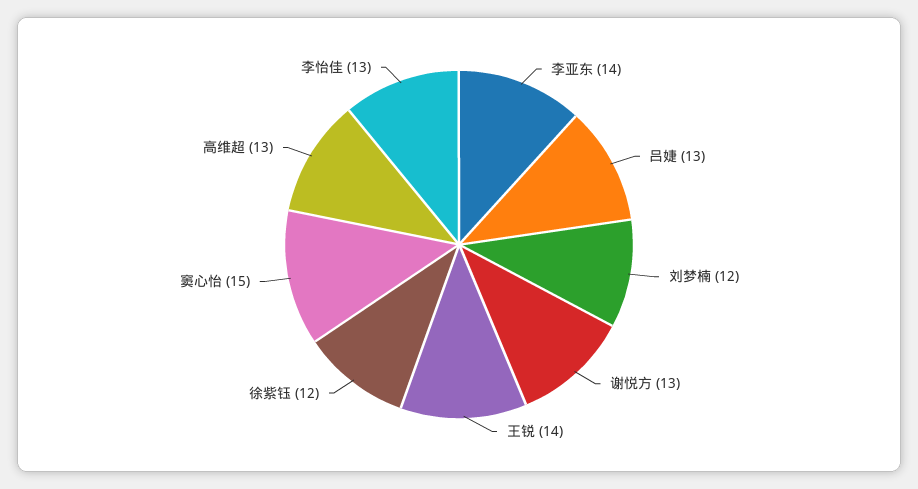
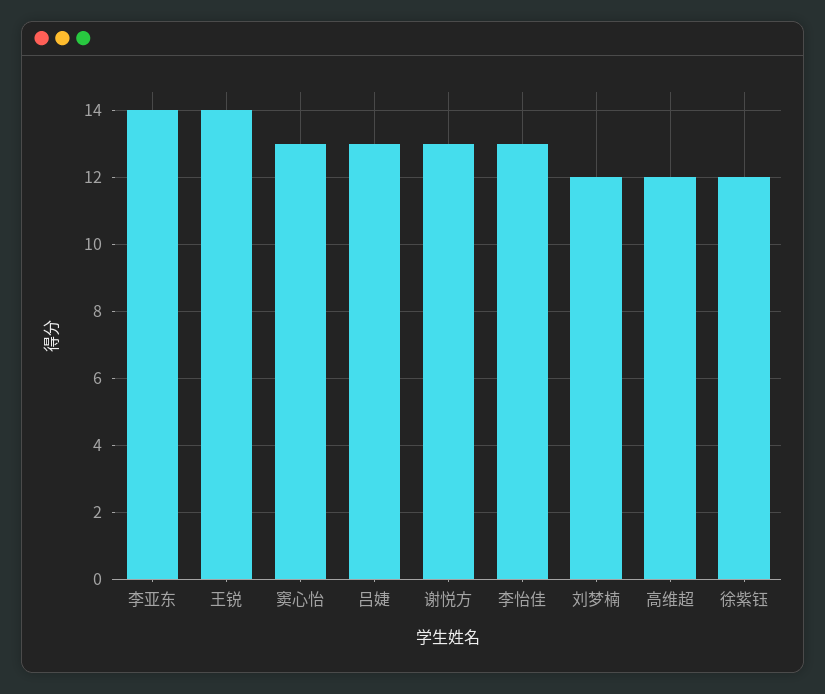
窦心怡: 15 -> 13
高维超: 13 -> 12

